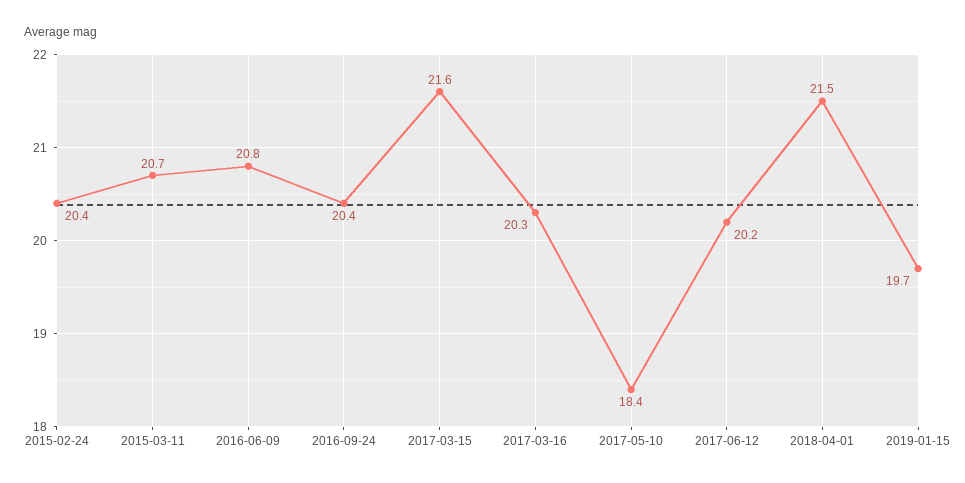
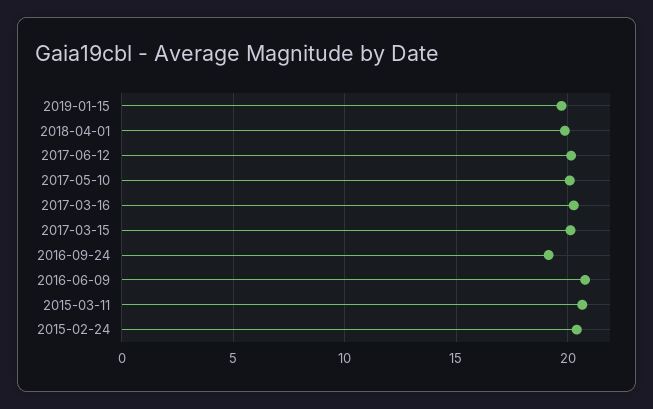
2016-09-24: 20.4 -> 19
2017-03-15: 21.6 -> 20
2017-05-10: 18.4 -> 20
2018-04-01: 21.5 -> 20

